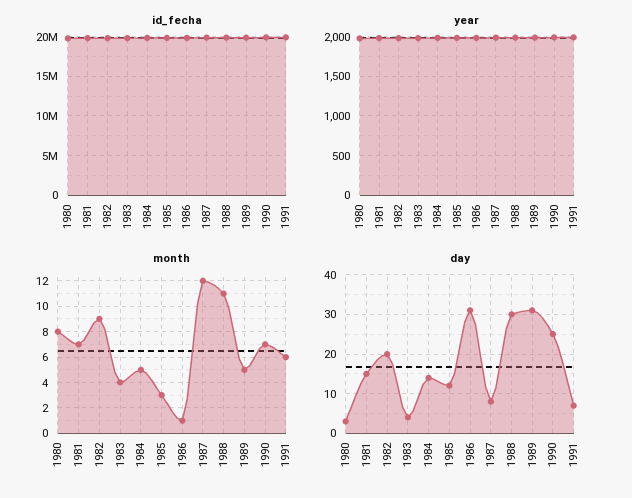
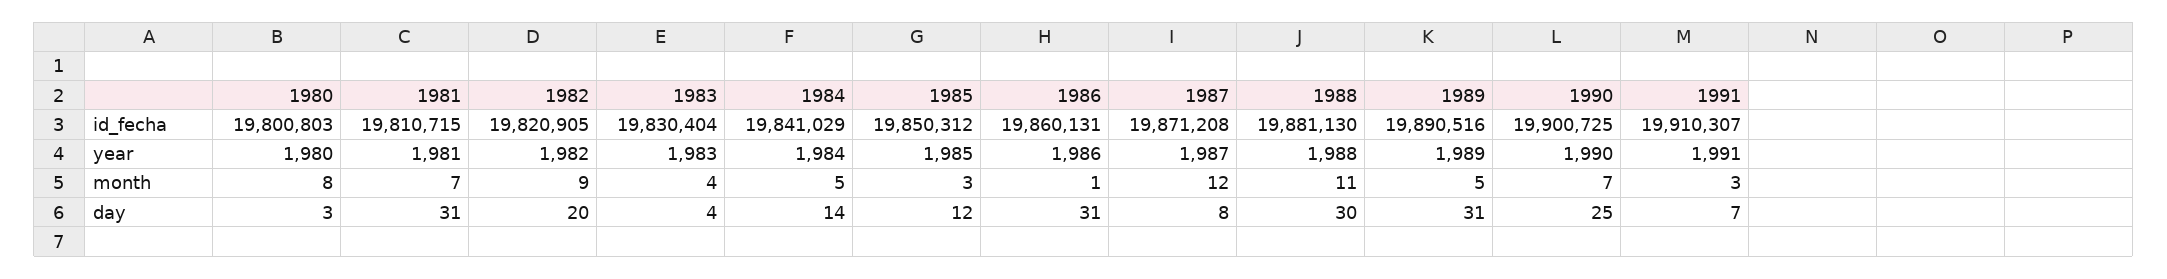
month, 1991: 6 -> 3
day, 1981: 15 -> 31

